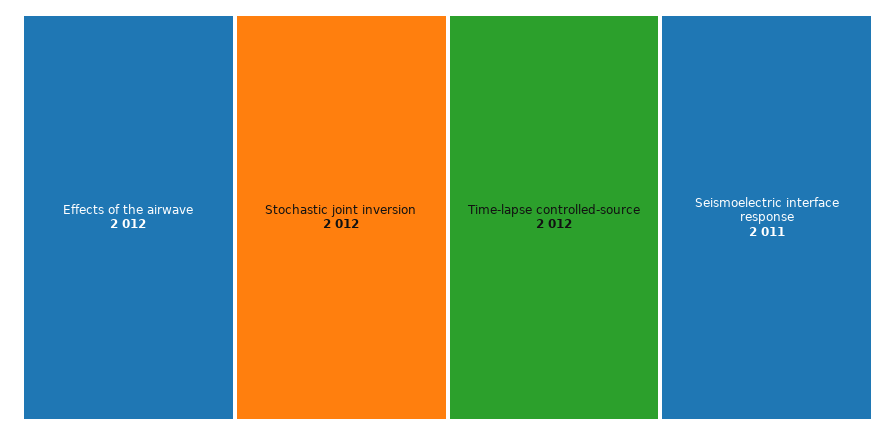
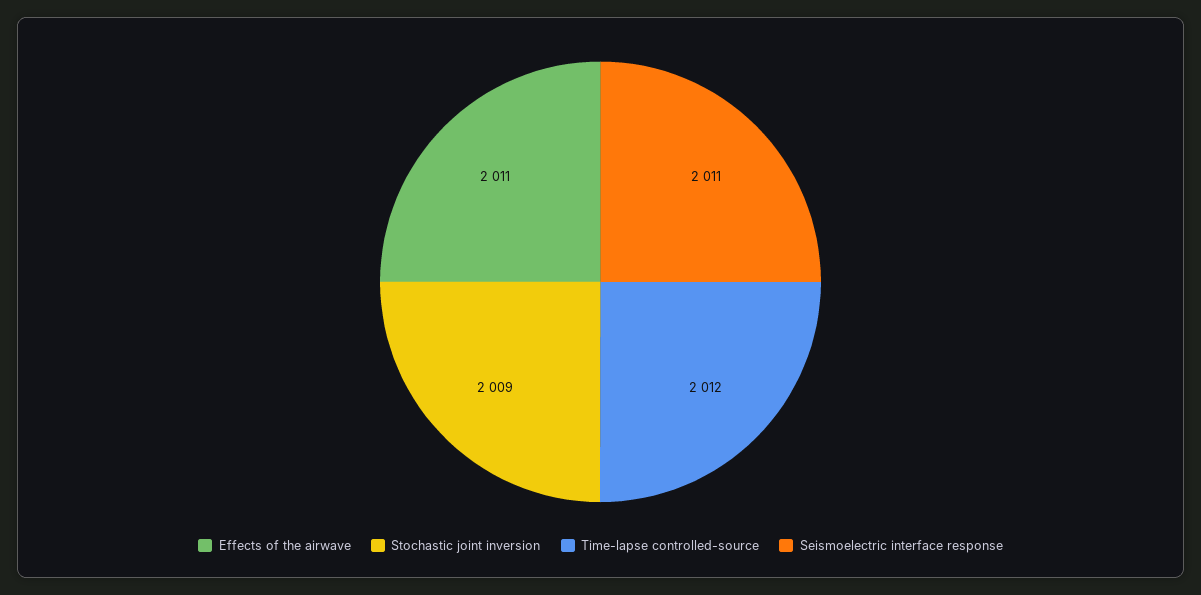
Effects of the airwave: 2012 -> 2011
Stochastic joint inversion: 2012 -> 2009

